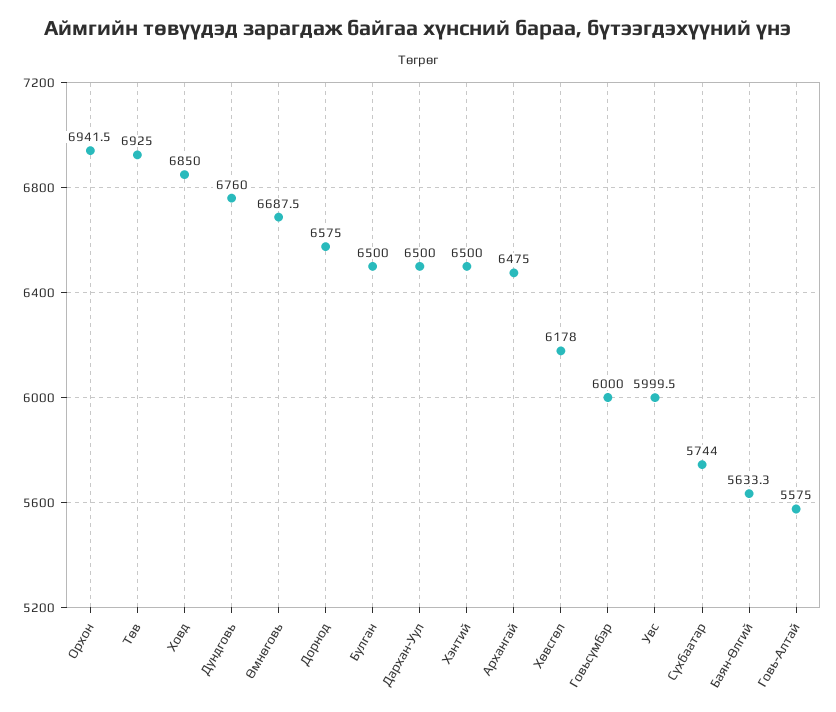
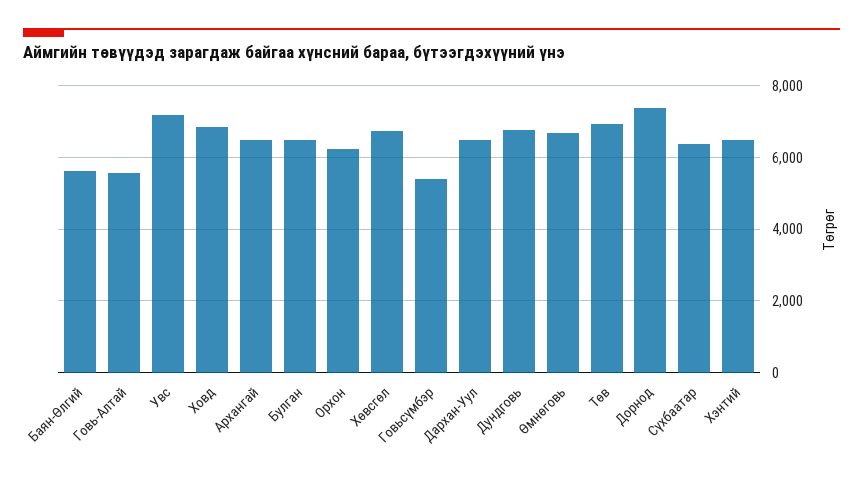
Орхон: 6941.5 -> 6200
Дорнод: 6575 -> 7400
Хөвсгөл: 6178 -> 6800
Говьсүмбэр: 6000 -> 5400
Увс: 5999.5 -> 7200
Сүхбаатар: 5744 -> 6400

